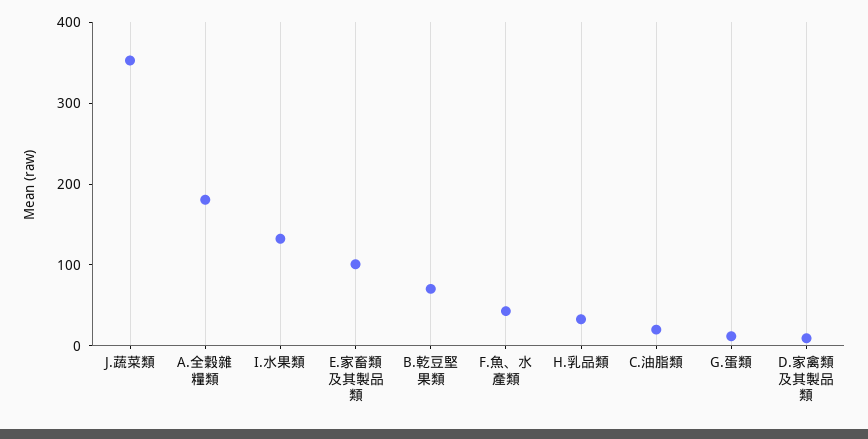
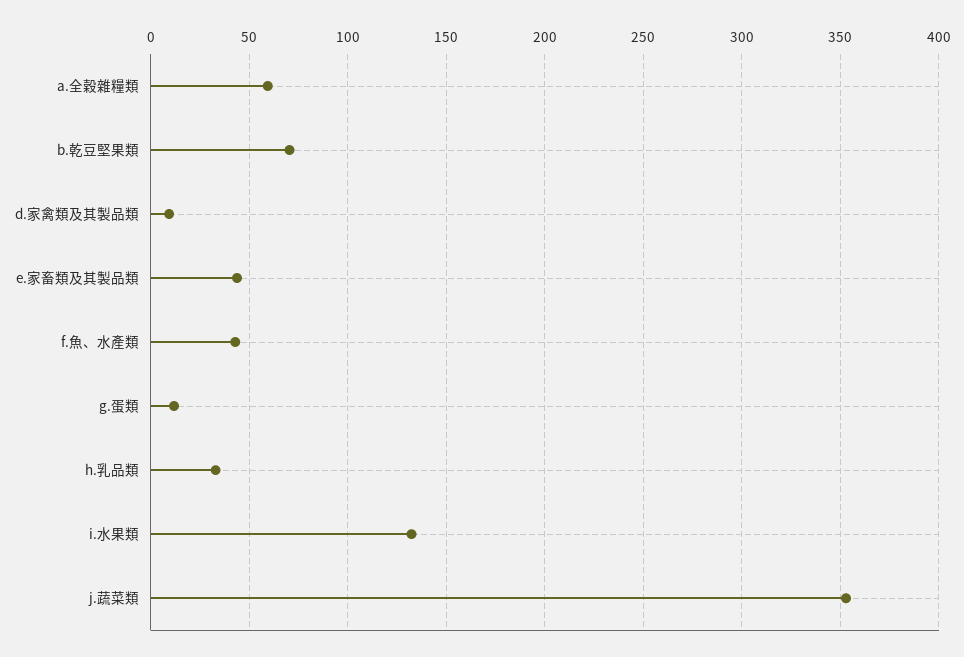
A.全穀雜糧類: 180 -> 60
E.家畜類及其製品類: 100 -> 45
C.油脂類: 20 -> none

